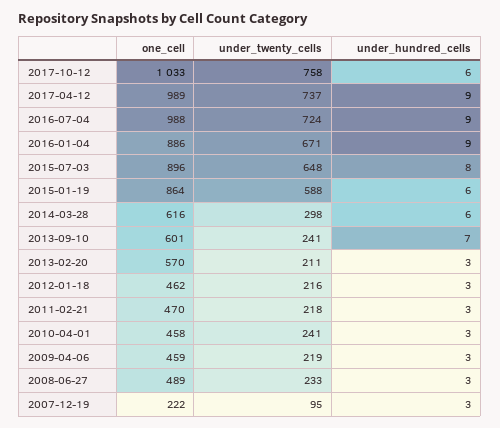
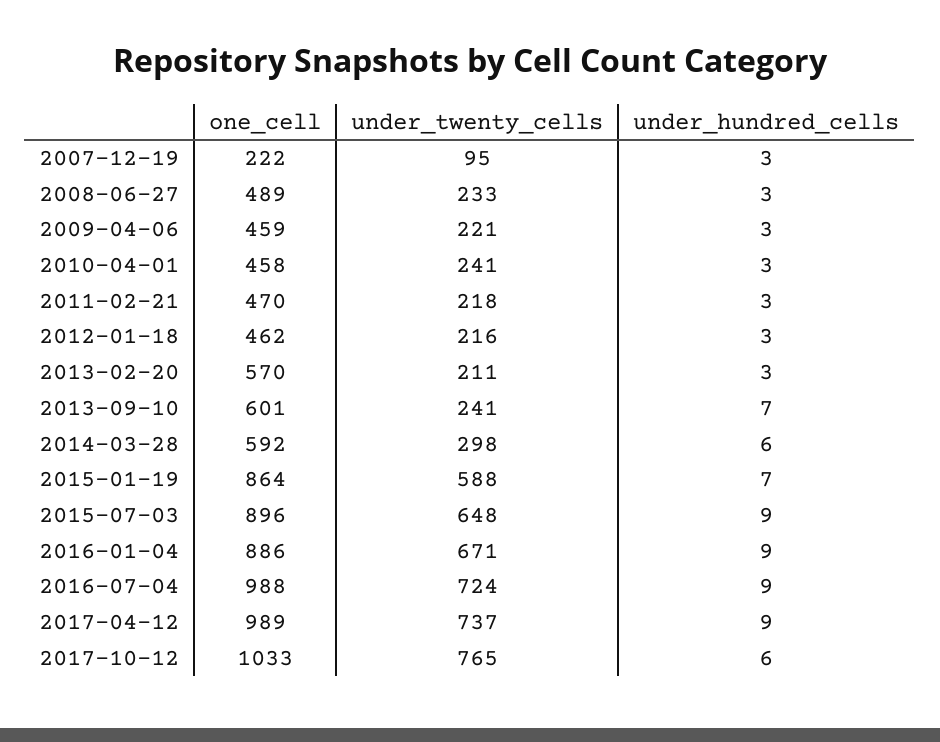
under_twenty_cells, 2017-10-12: 758 -> 765
under_hundred_cells, 2015-07-03: 8 -> 9
under_hundred_cells, 2015-01-19: 6 -> 7
one_cell, 2014-03-28: 616 -> 592
under_twenty_cells, 2009-04-06: 219 -> 221

